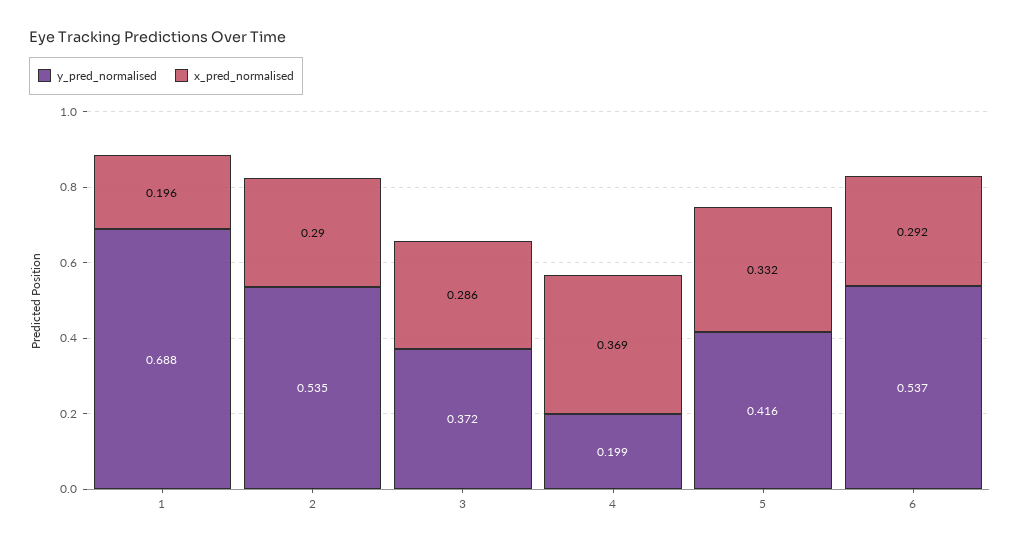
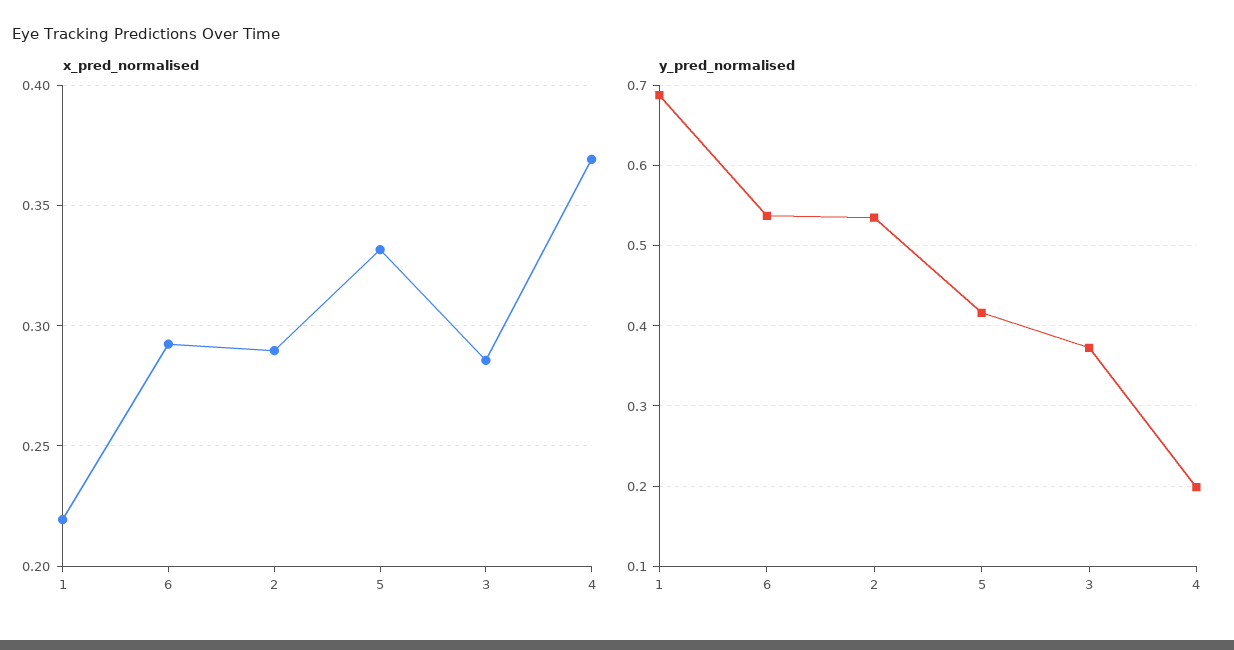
x_pred_normalised, 1: 0.196 -> 0.22

